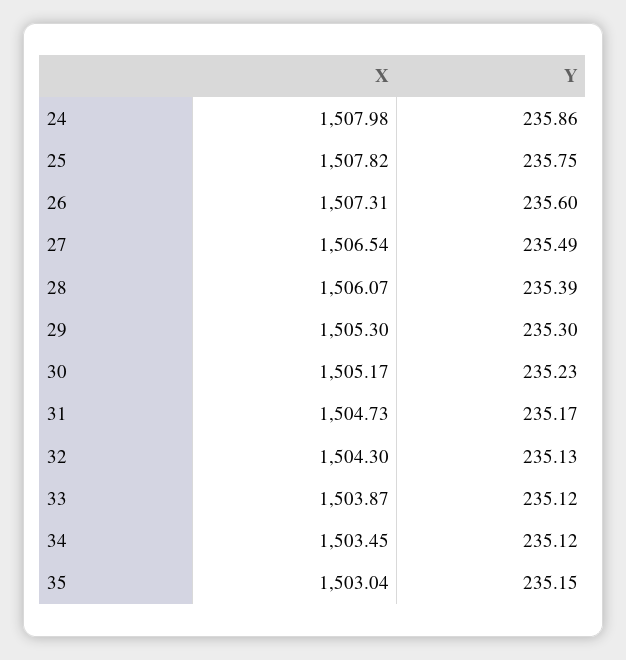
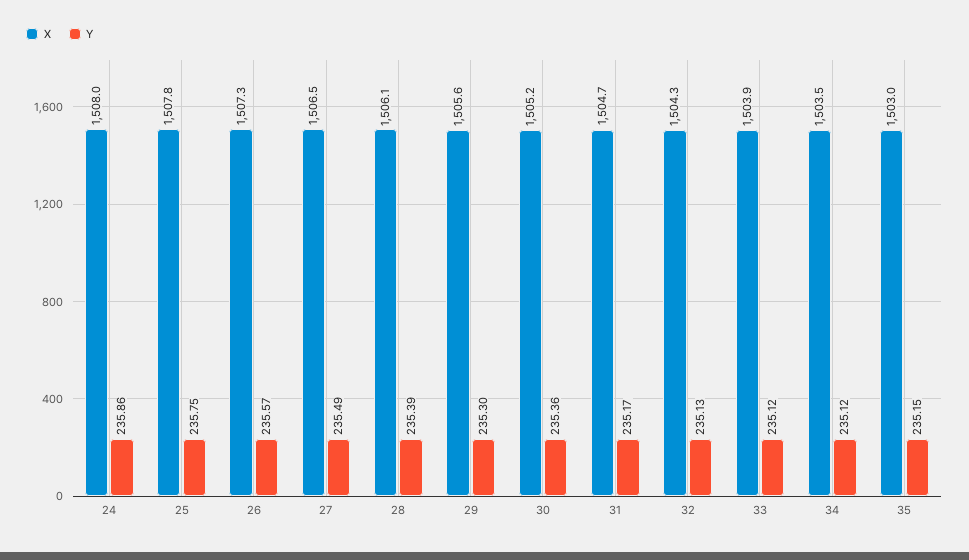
Y, 26: 235.6 -> 235.57
X, 29: 1505.3 -> 1505.6
Y, 30: 235.23 -> 235.36

